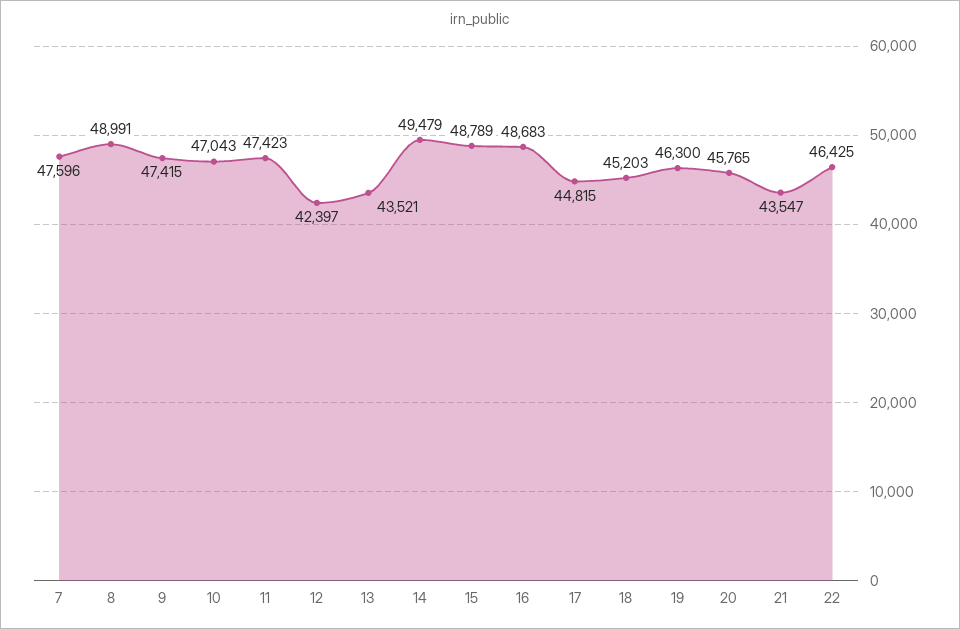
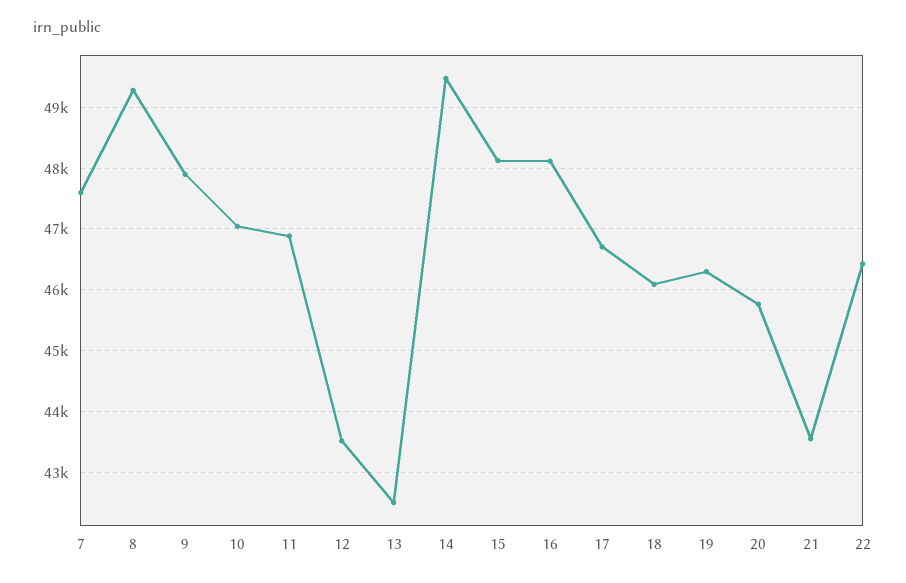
8: 48991 -> 49300
9: 47415 -> 47900
11: 47423 -> 46900
12: 42397 -> 43500
13: 43521 -> 42500
15: 48789 -> 48100
16: 48683 -> 48100
17: 44815 -> 46700
18: 45203 -> 46100

